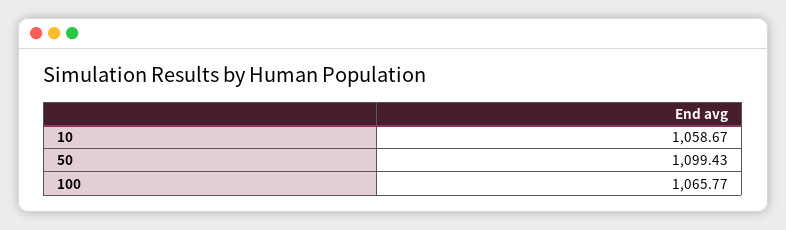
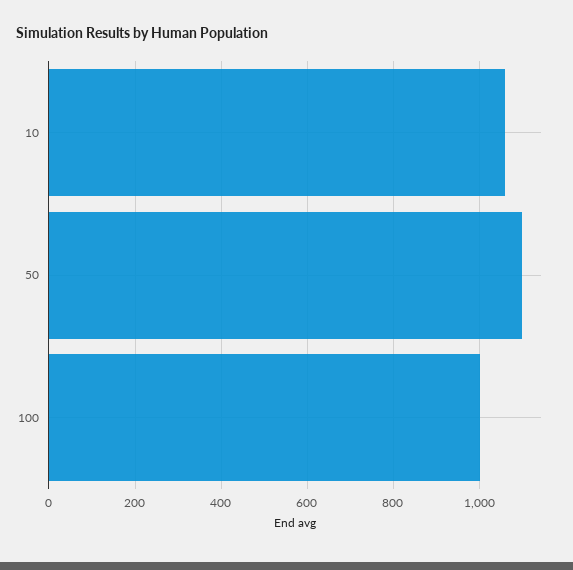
100: 1065.77 -> 1000

